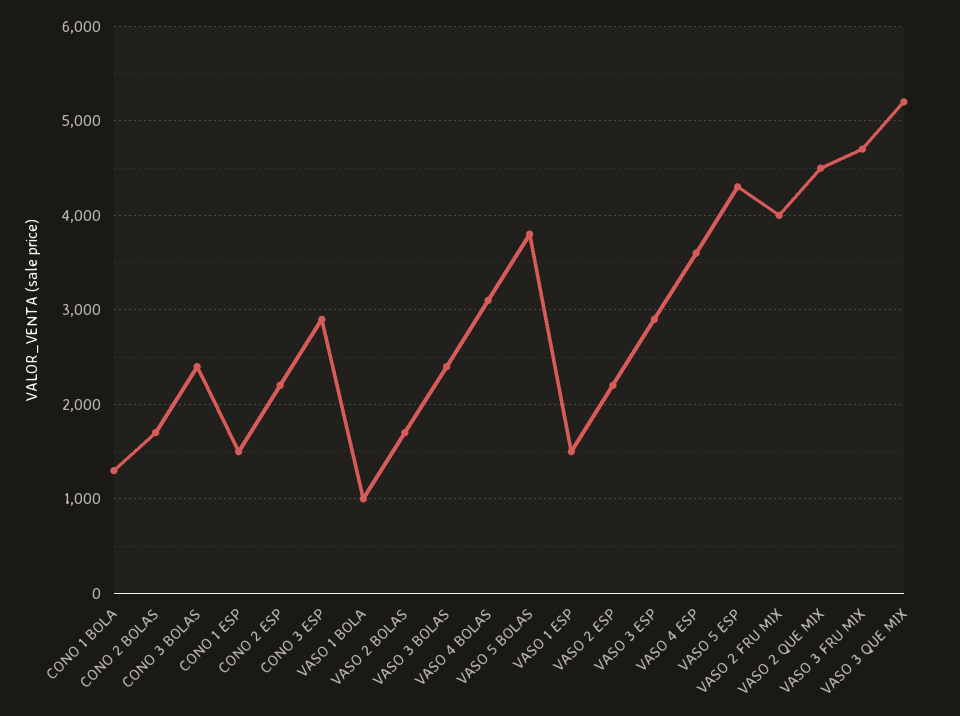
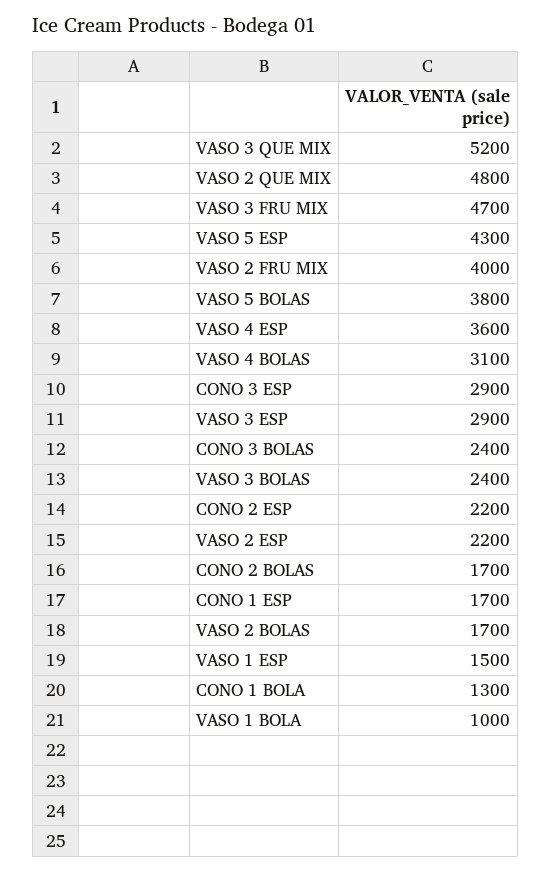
CONO 1 ESP: 1500 -> 1700
VASO 2 QUE MIX: 4500 -> 4800

